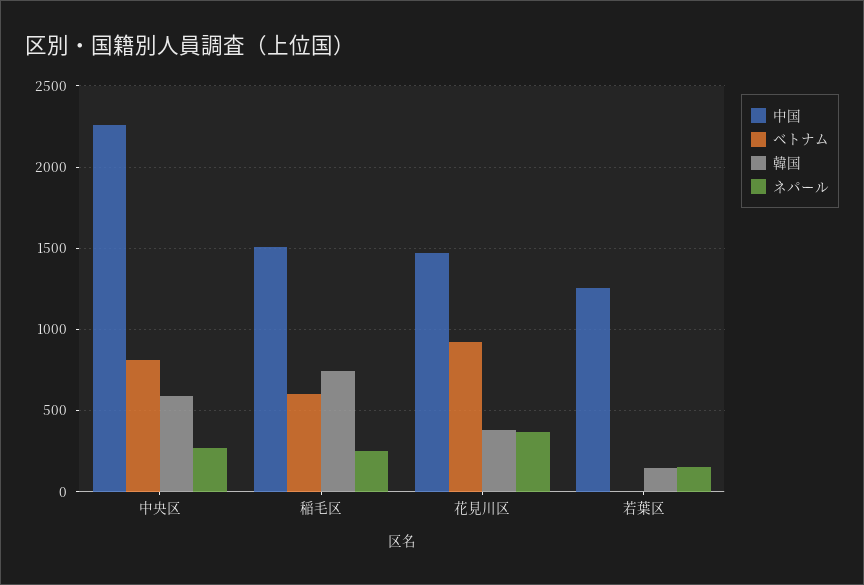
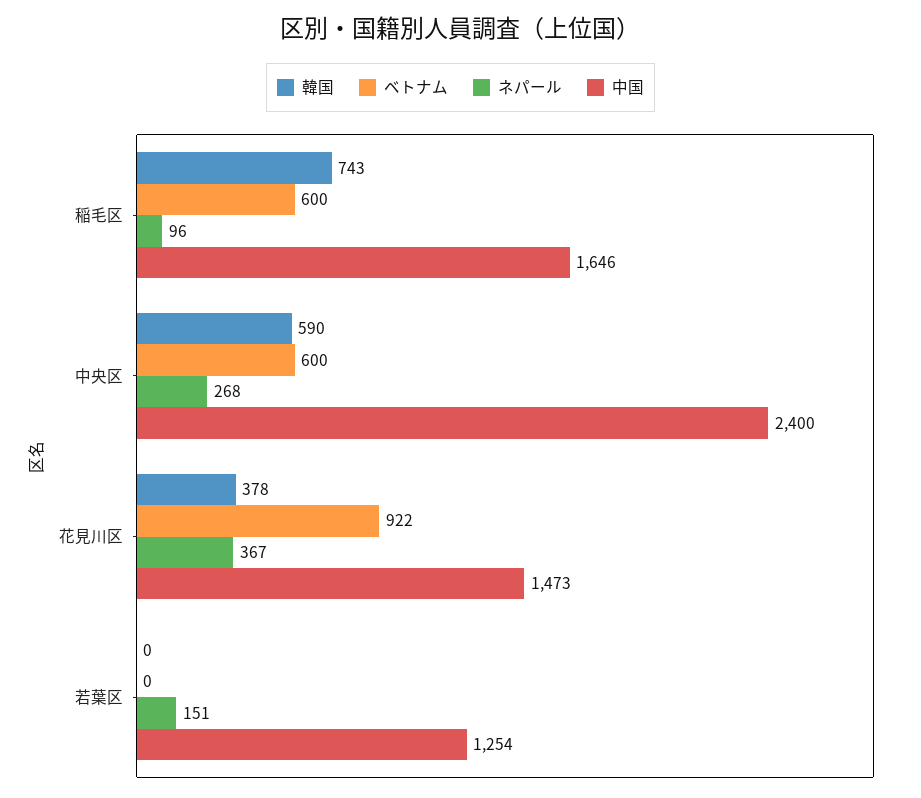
中国, 中央区: 2250 -> 2400
ベトナム, 中央区: 800 -> 600
中国, 稲毛区: 1500 -> 1646
ネパール, 稲毛区: 250 -> 96
韓国, 若葉区: 150 -> 0

